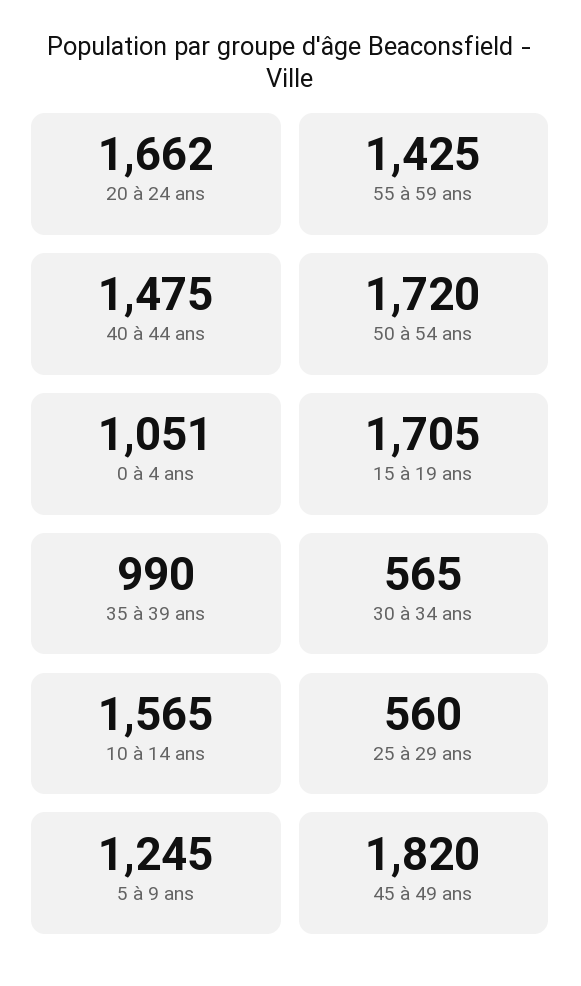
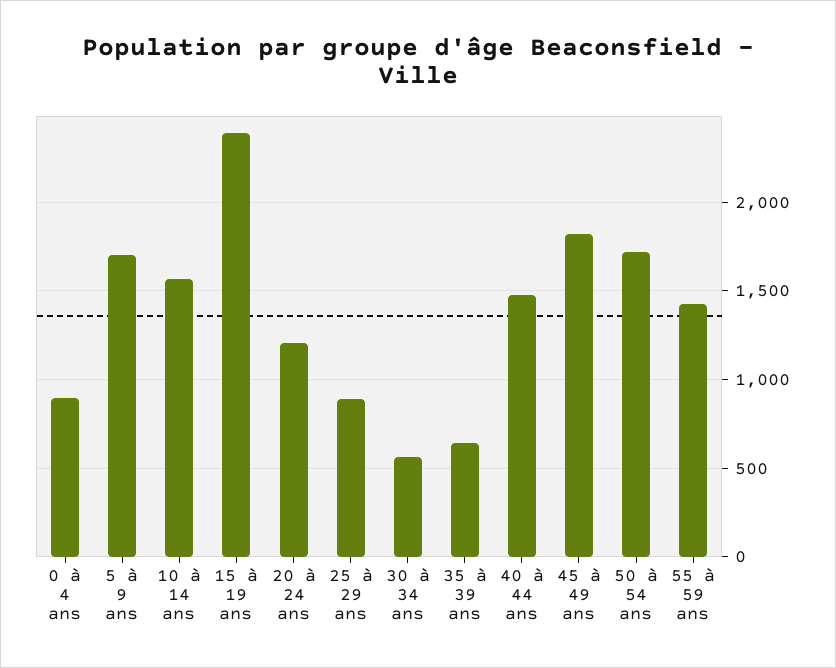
20 à 24 ans: 1662 -> 1200
0 à 4 ans: 1051 -> 900
15 à 19 ans: 1705 -> 2400
35 à 39 ans: 990 -> 650
25 à 29 ans: 560 -> 900
5 à 9 ans: 1245 -> 1700

